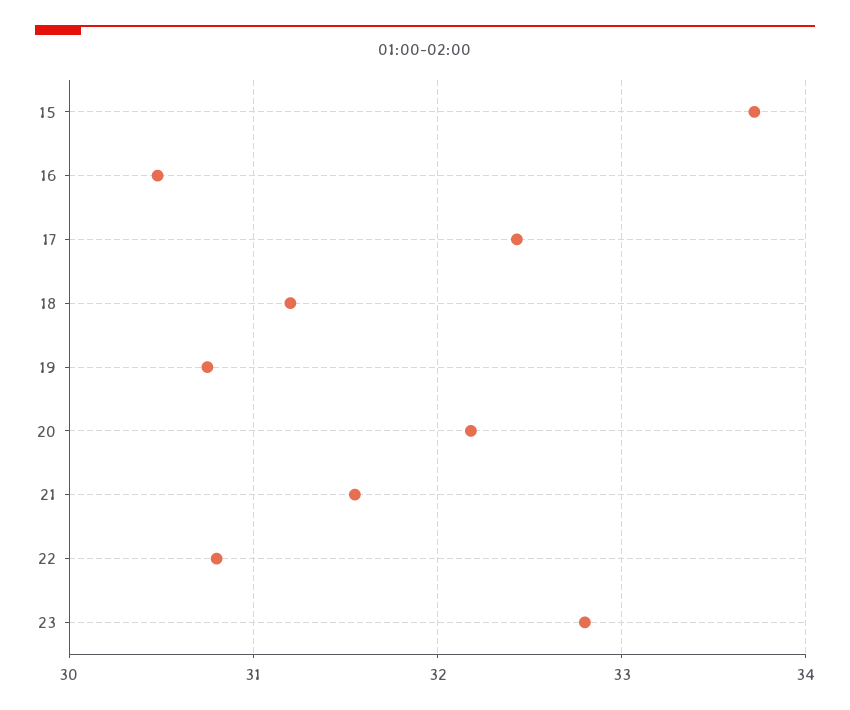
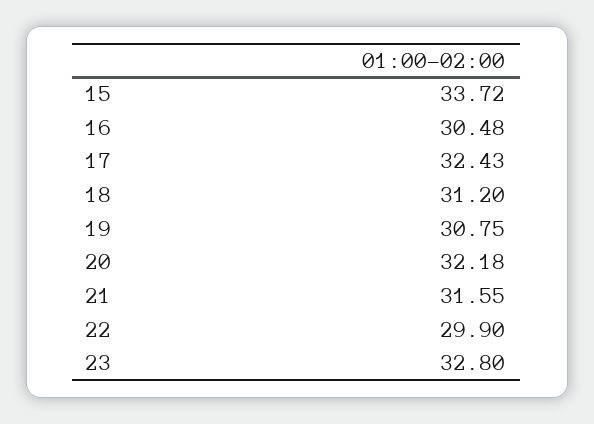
22: 30.8 -> 29.9

